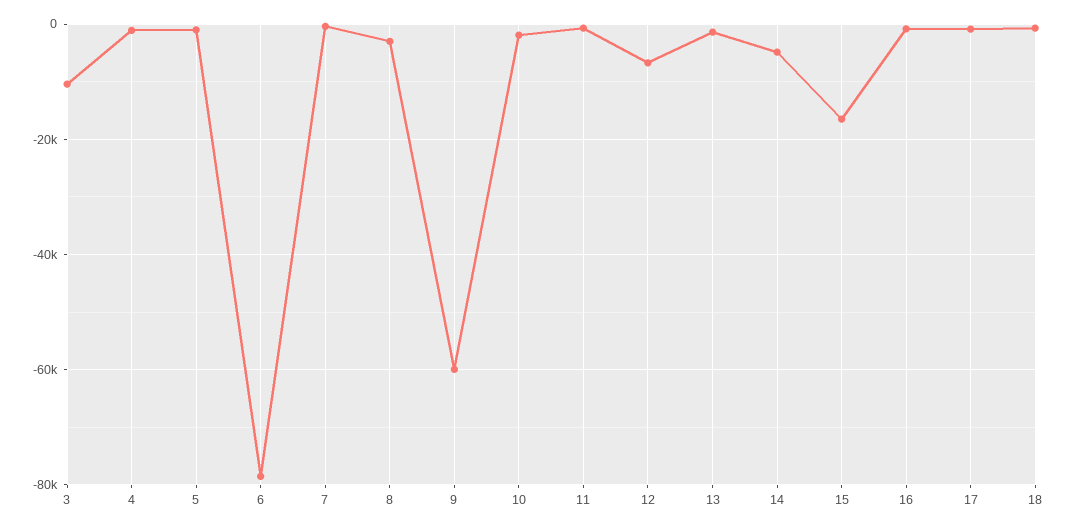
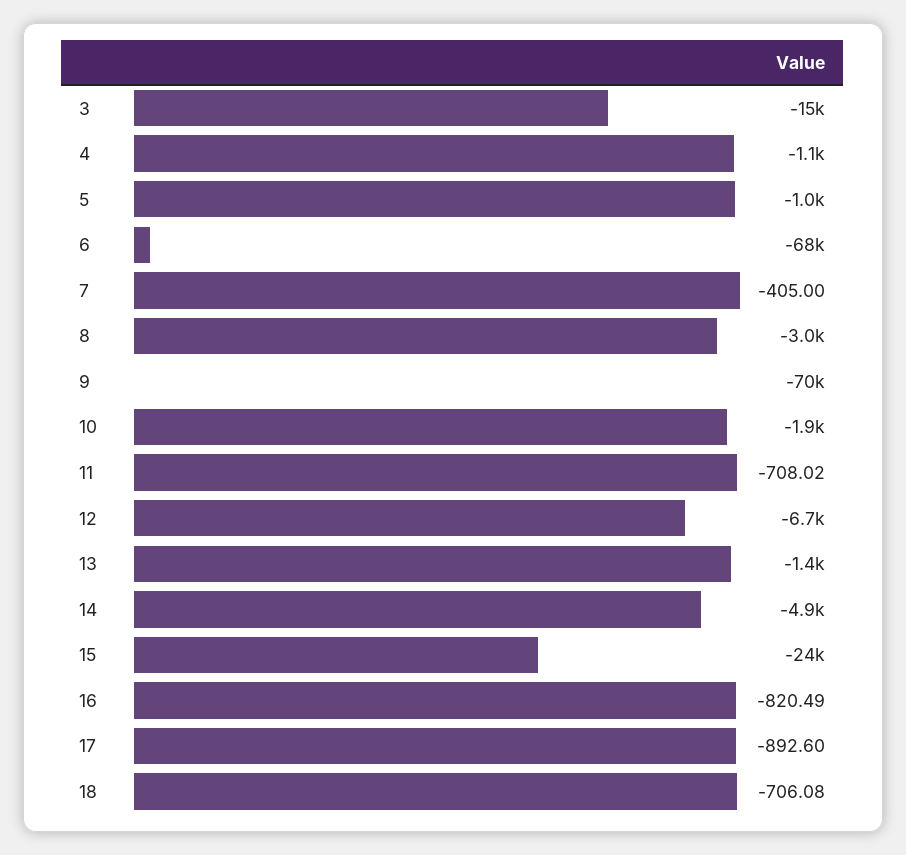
3: -10000 -> -15000
6: -78000 -> -68000
9: -60000 -> -70000
15: -16000 -> -24000

